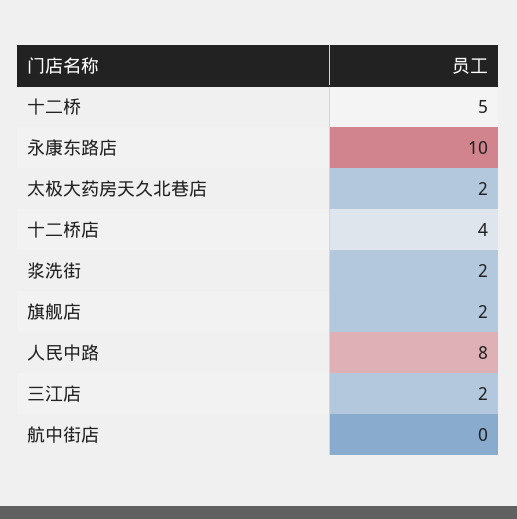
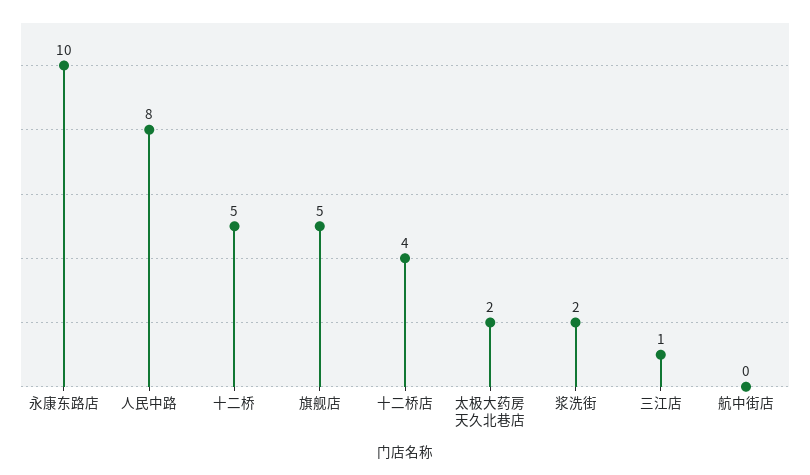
旗舰店: 2 -> 5
三江店: 2 -> 1

